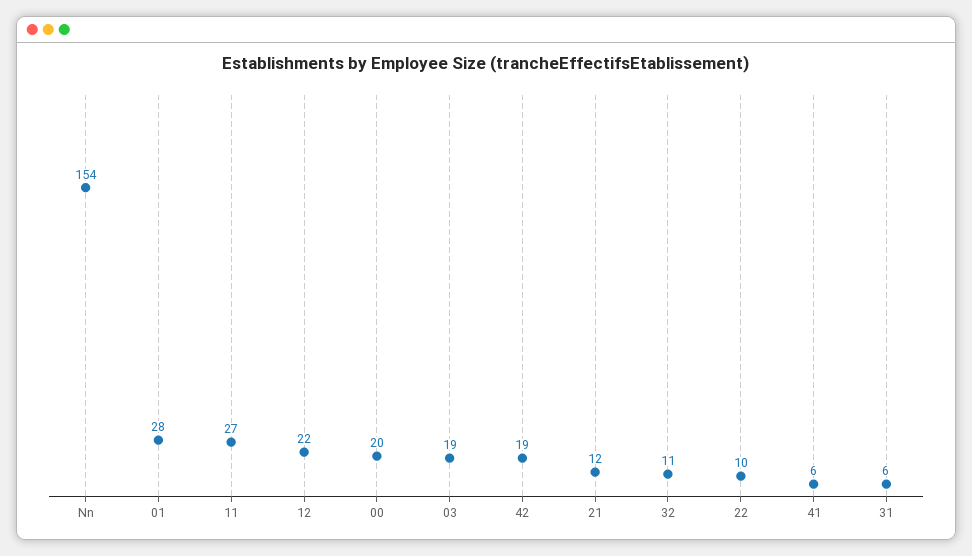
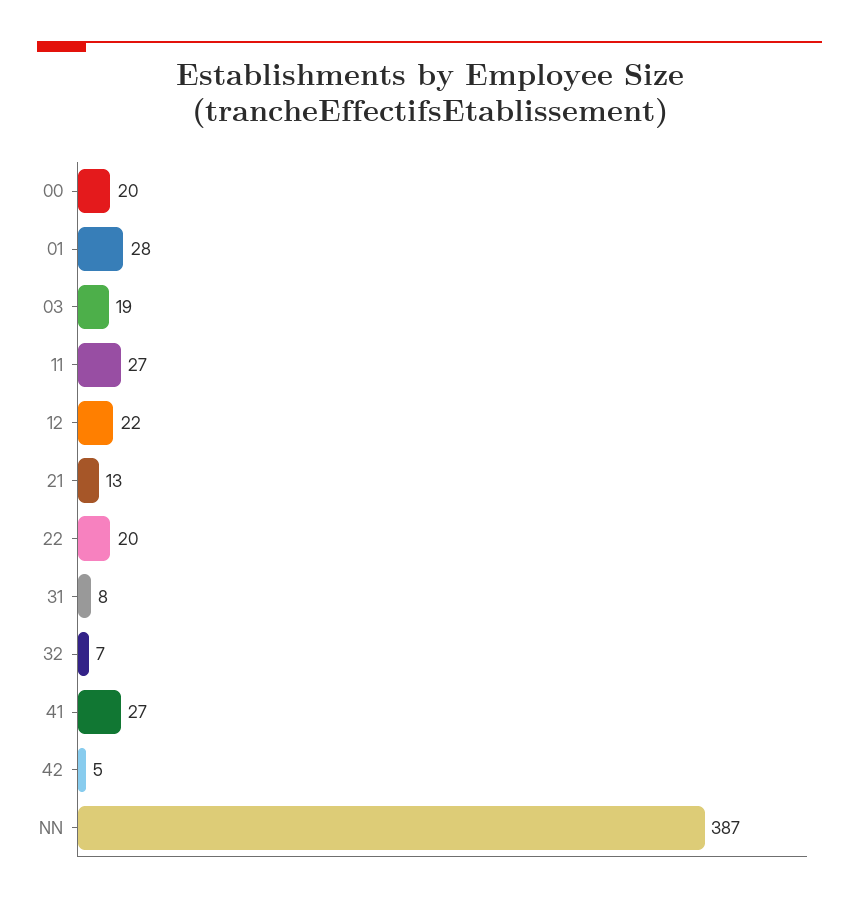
Nn: 154 -> 387
42: 19 -> 5
21: 12 -> 13
32: 11 -> 7
22: 10 -> 20
41: 6 -> 27
31: 6 -> 8

